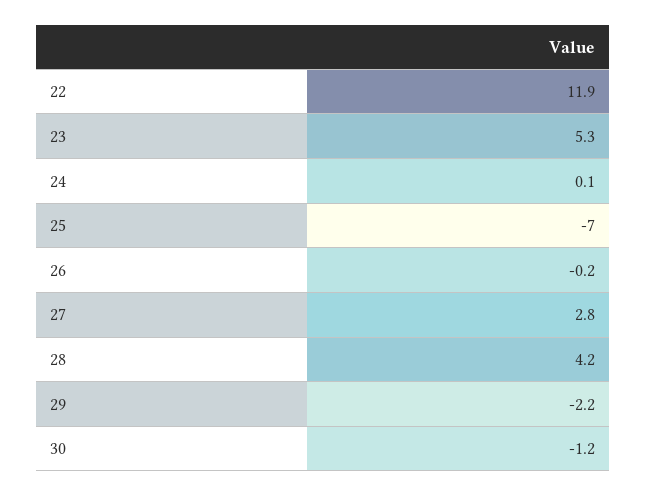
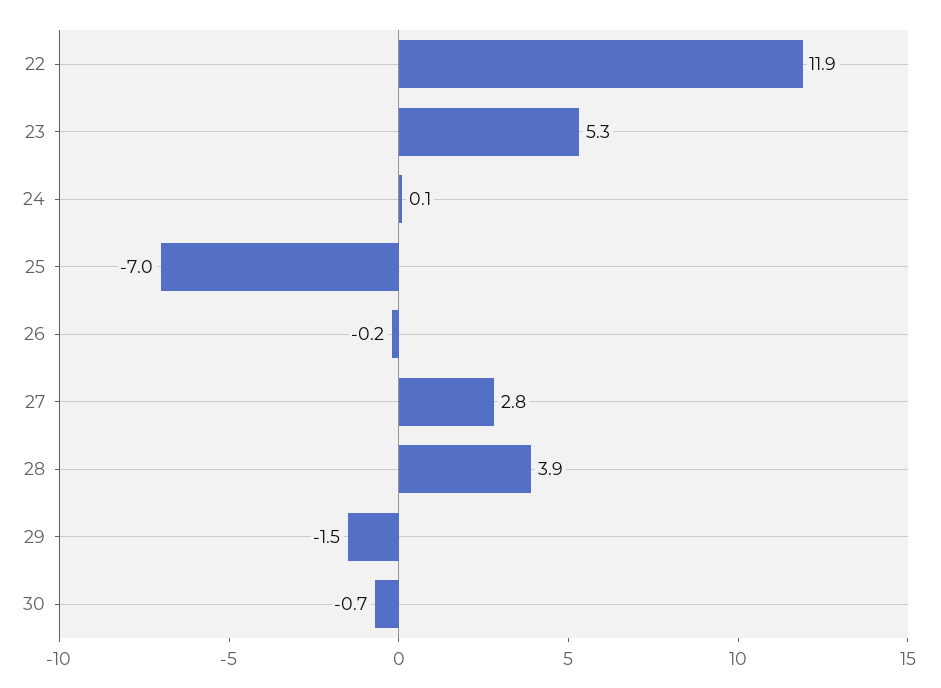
28: 4.2 -> 3.9
29: -2.2 -> -1.5
30: -1.2 -> -0.7

